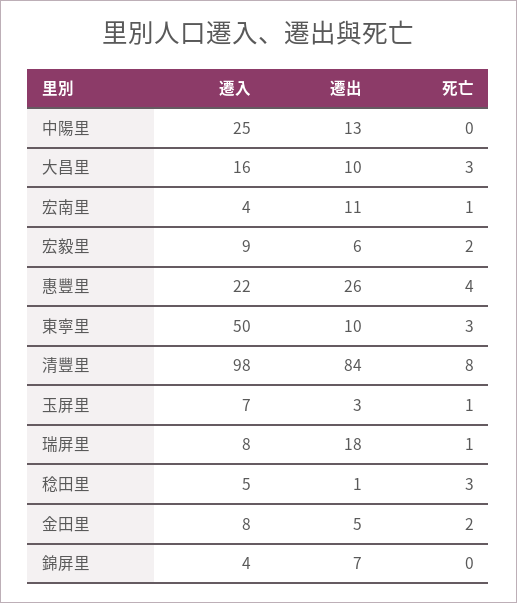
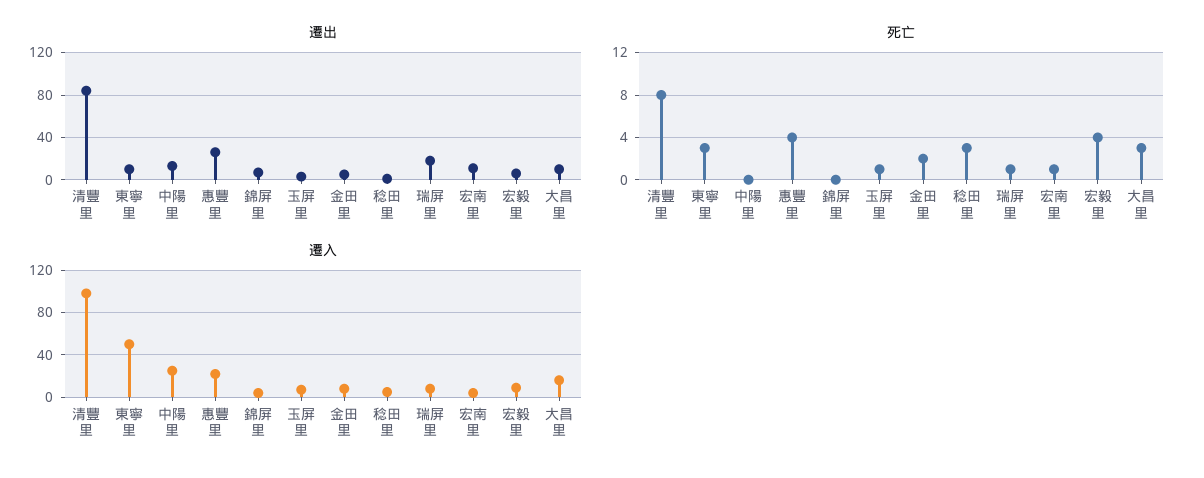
死亡, 宏毅里: 2 -> 4

